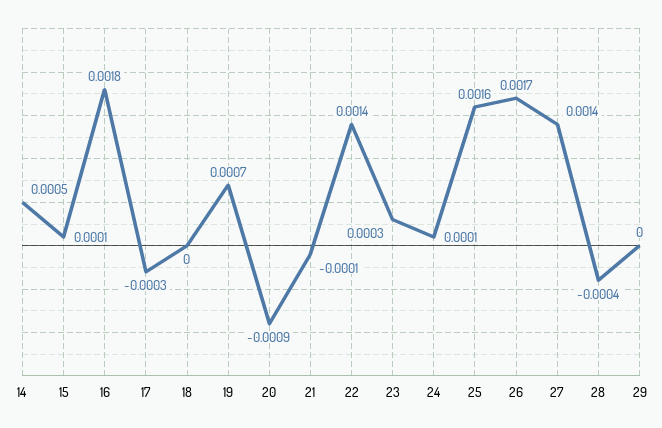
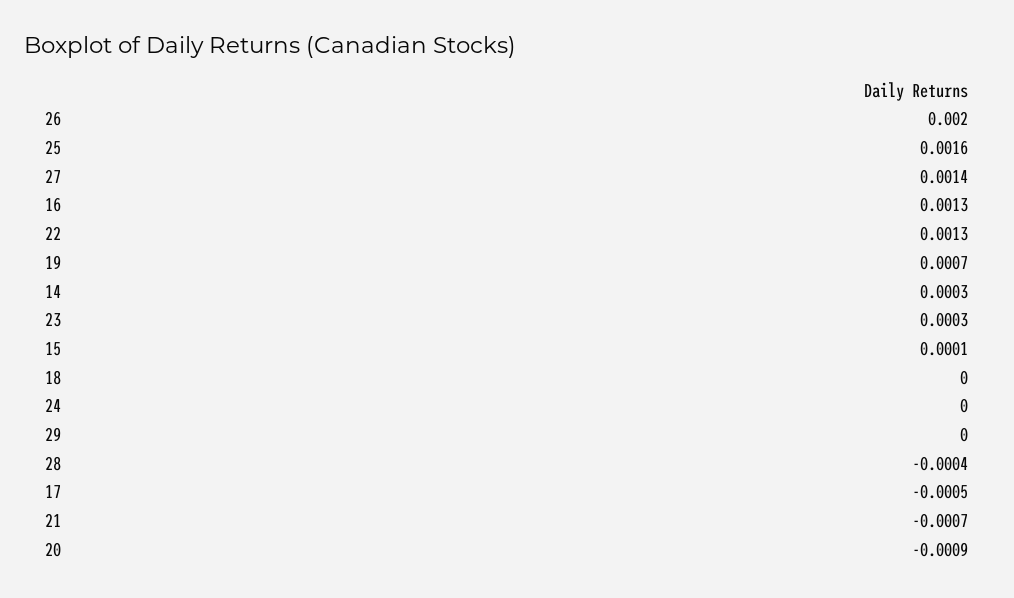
14: 0.0005 -> 0.0003
16: 0.0018 -> 0.0013
17: -0.0003 -> -0.0005
21: -0.0001 -> -0.0007
22: 0.0014 -> 0.0013
24: 0.0001 -> 0
26: 0.0017 -> 0.002

